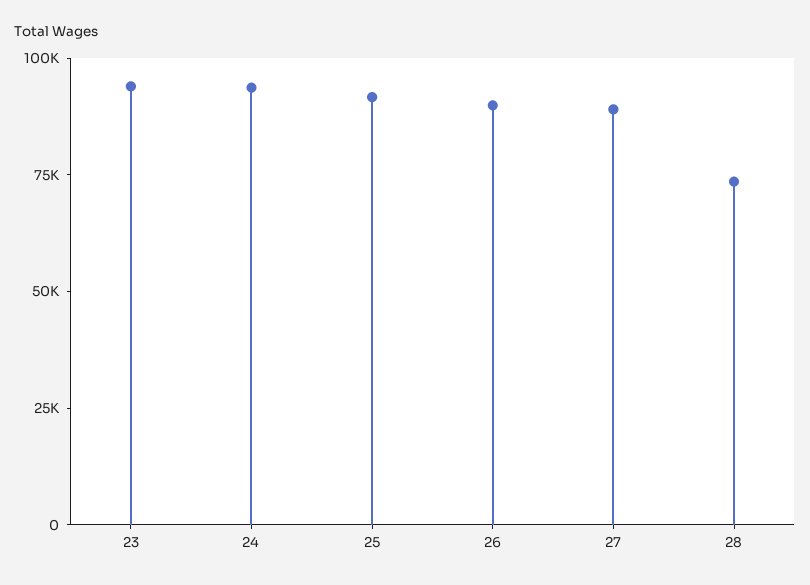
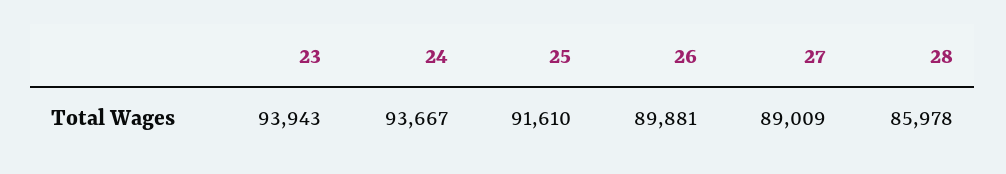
28: 75000 -> 85978

